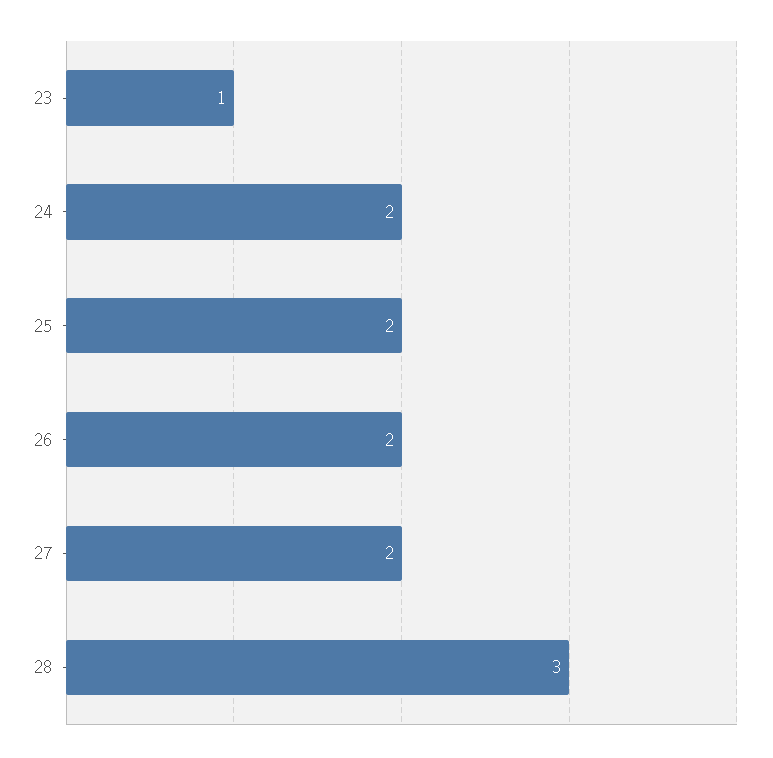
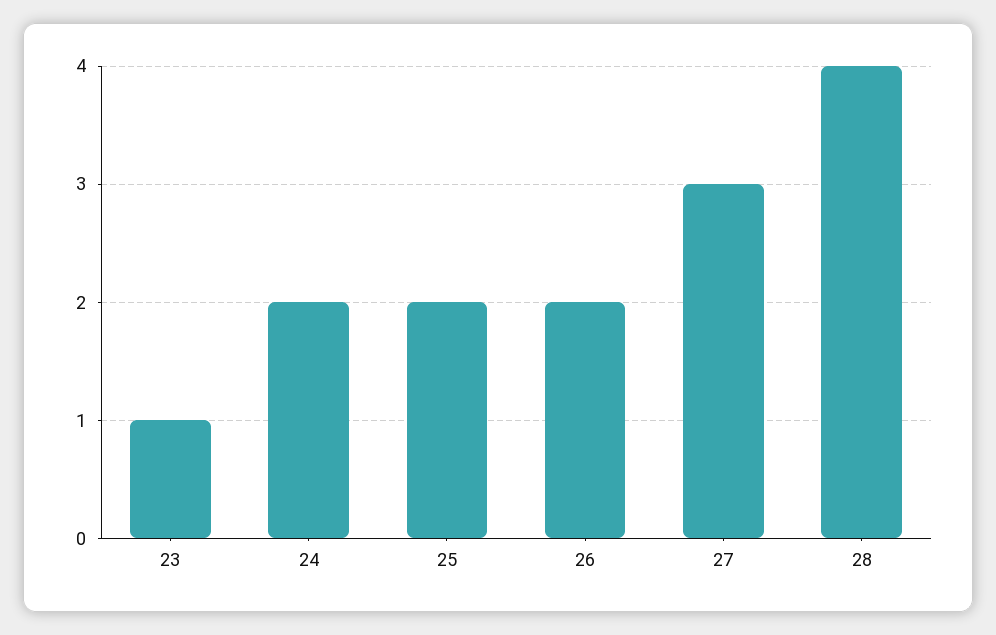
27: 2 -> 3
28: 3 -> 4

